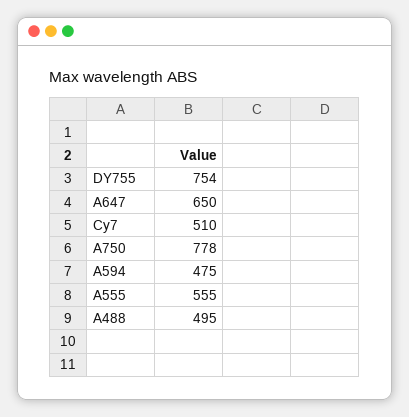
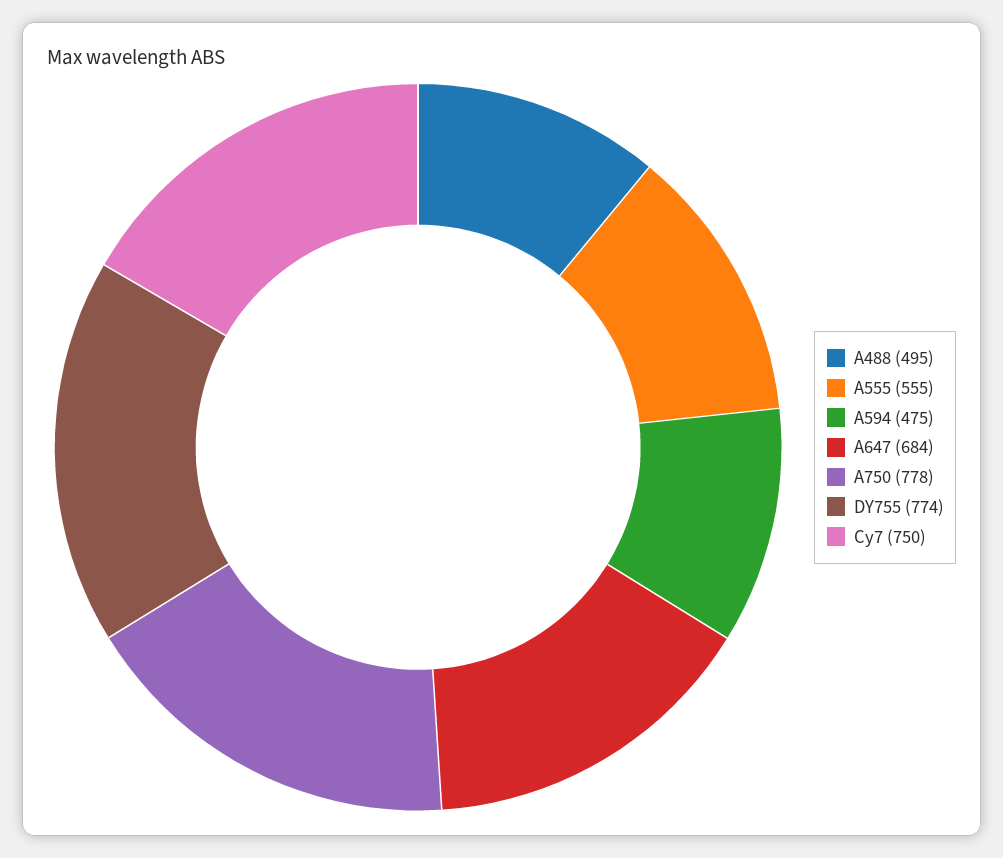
DY755: 754 -> 774
A647: 650 -> 684
Cy7: 510 -> 750

